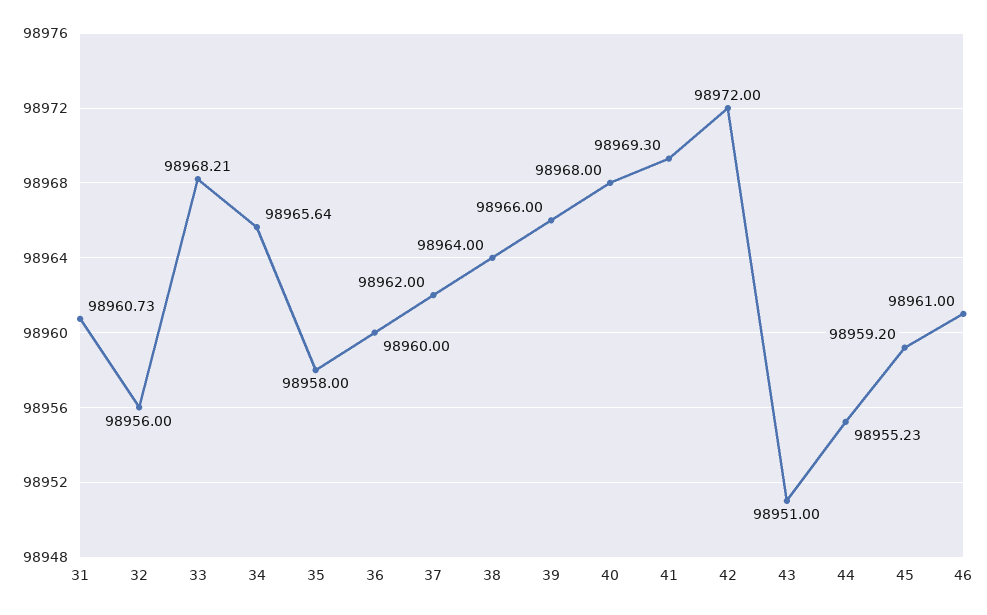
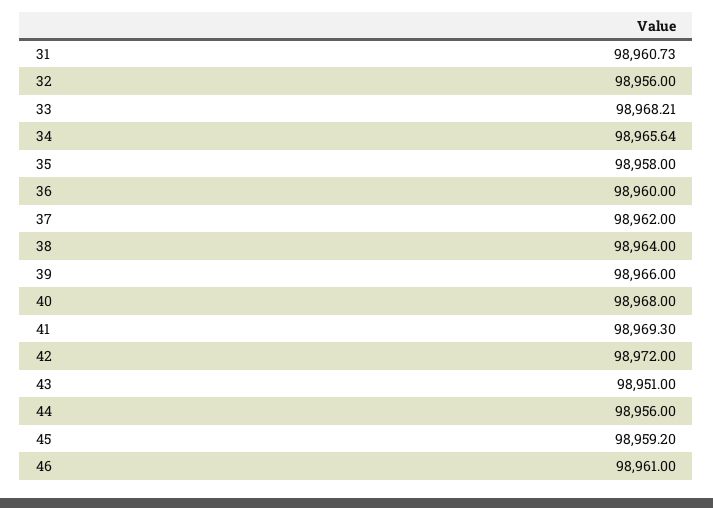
44: 98955.23 -> 98956

